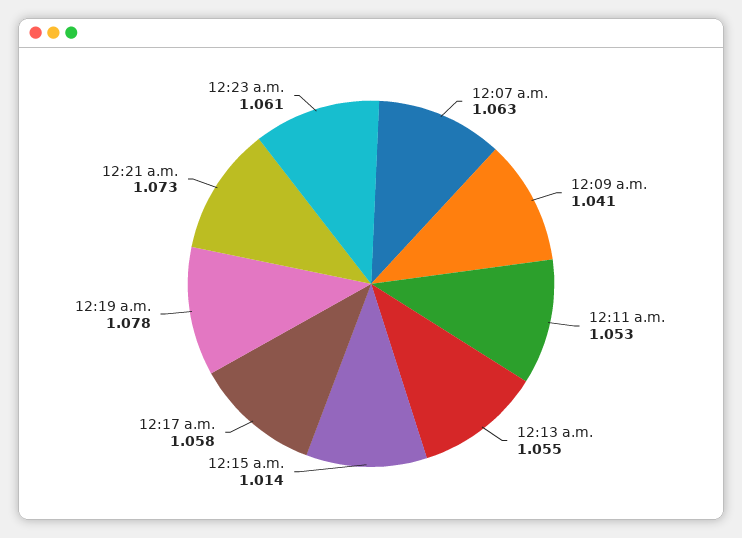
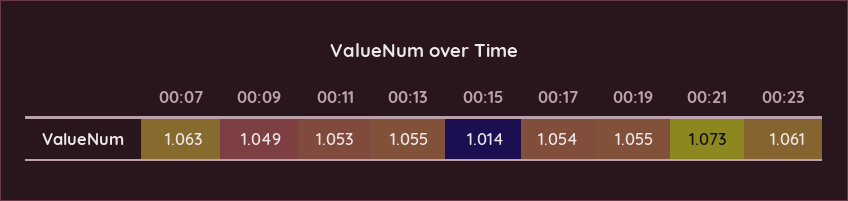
12:09 a.m.: 1.041 -> 1.049
12:17 a.m.: 1.058 -> 1.054
12:19 a.m.: 1.078 -> 1.055

